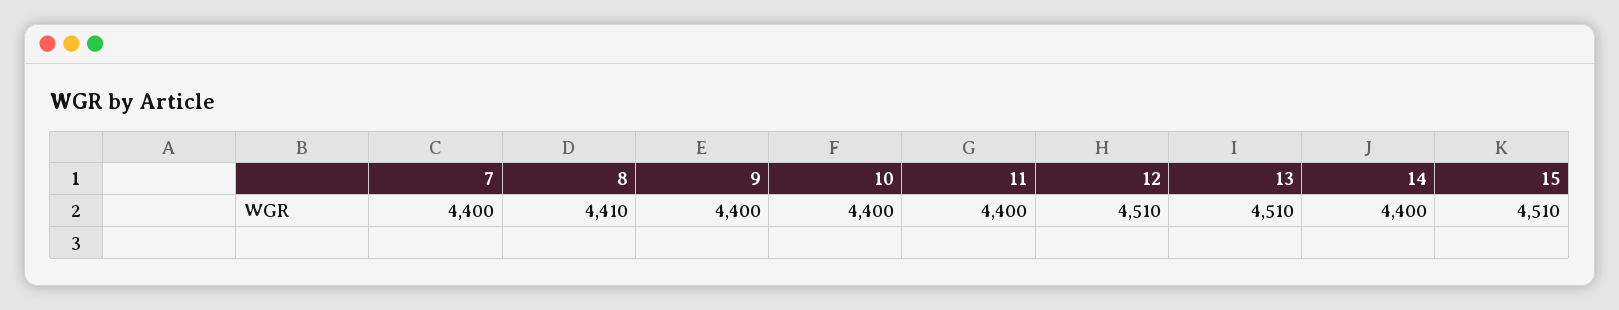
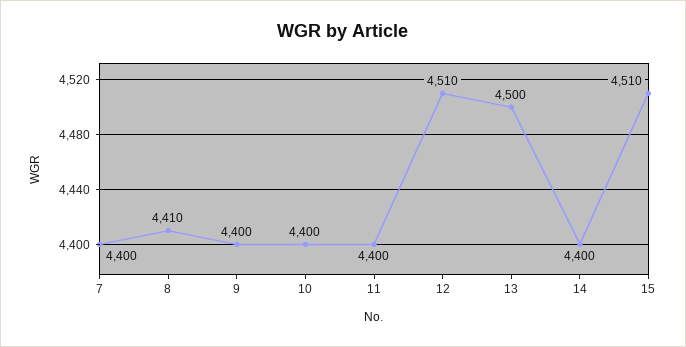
13: 4510 -> 4500

